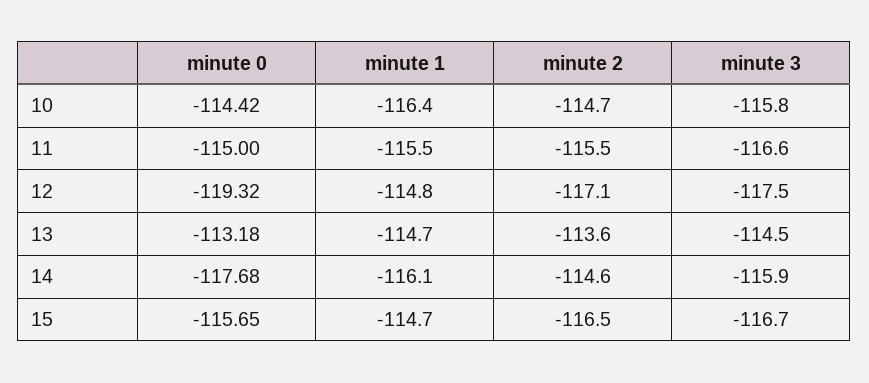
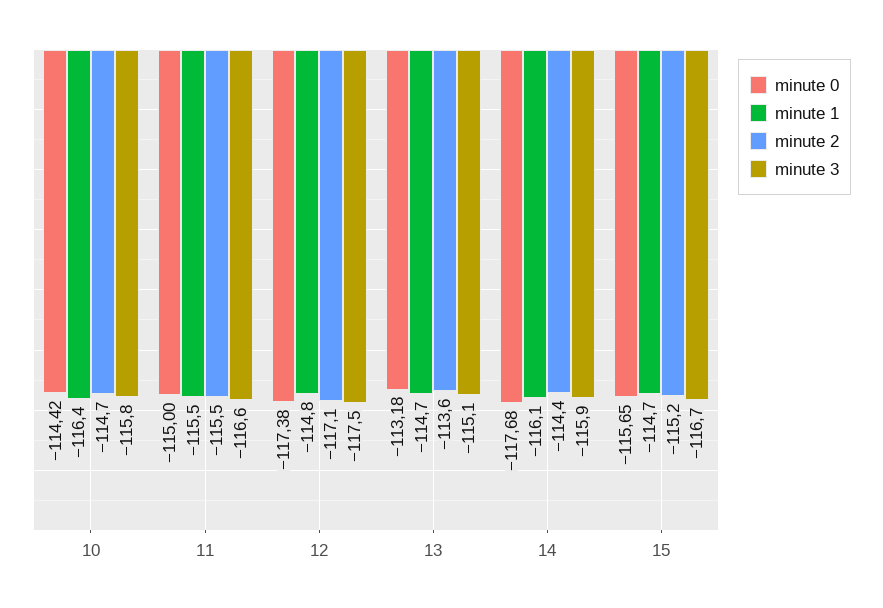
minute 0, 12: -119.32 -> -117.38
minute 3, 13: -114.5 -> -115.1
minute 2, 14: -114.6 -> -114.4
minute 2, 15: -116.5 -> -115.2

